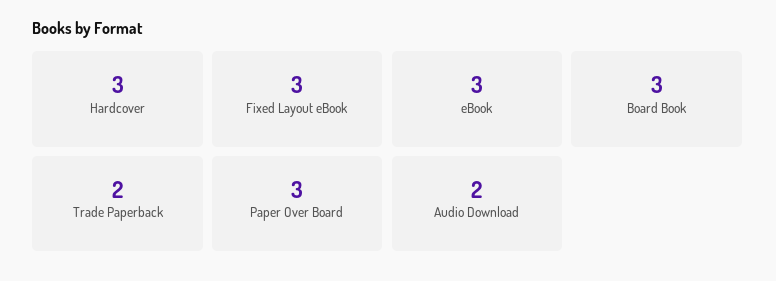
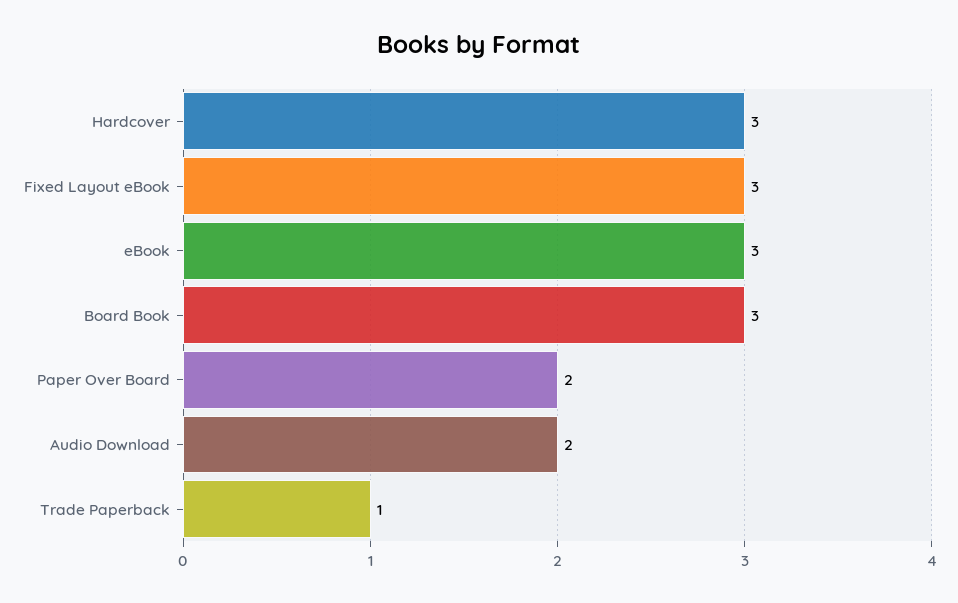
Trade Paperback: 2 -> 1
Paper Over Board: 3 -> 2

